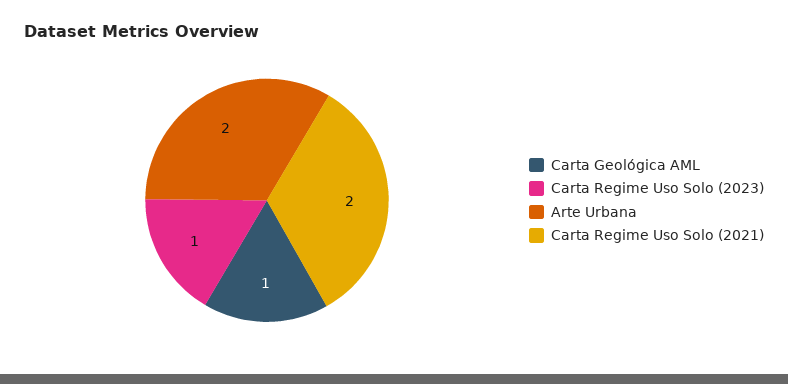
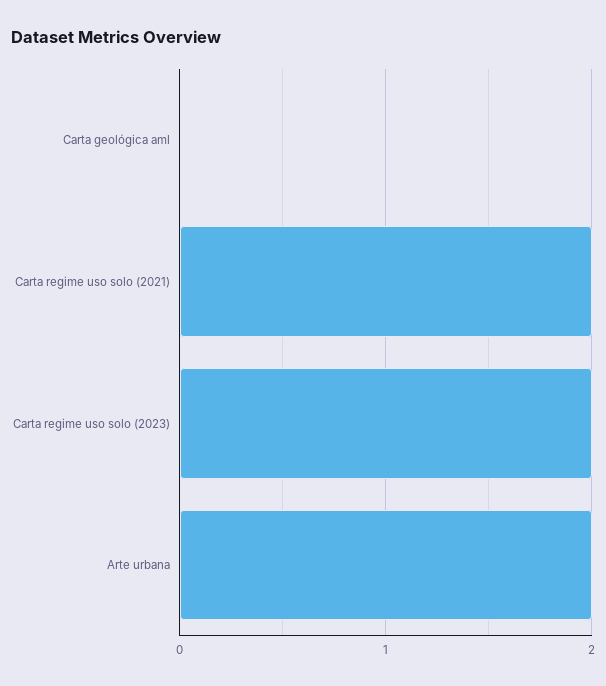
Carta Geológica AML: 1 -> 0
Carta Regime Uso Solo (2023): 1 -> 2

